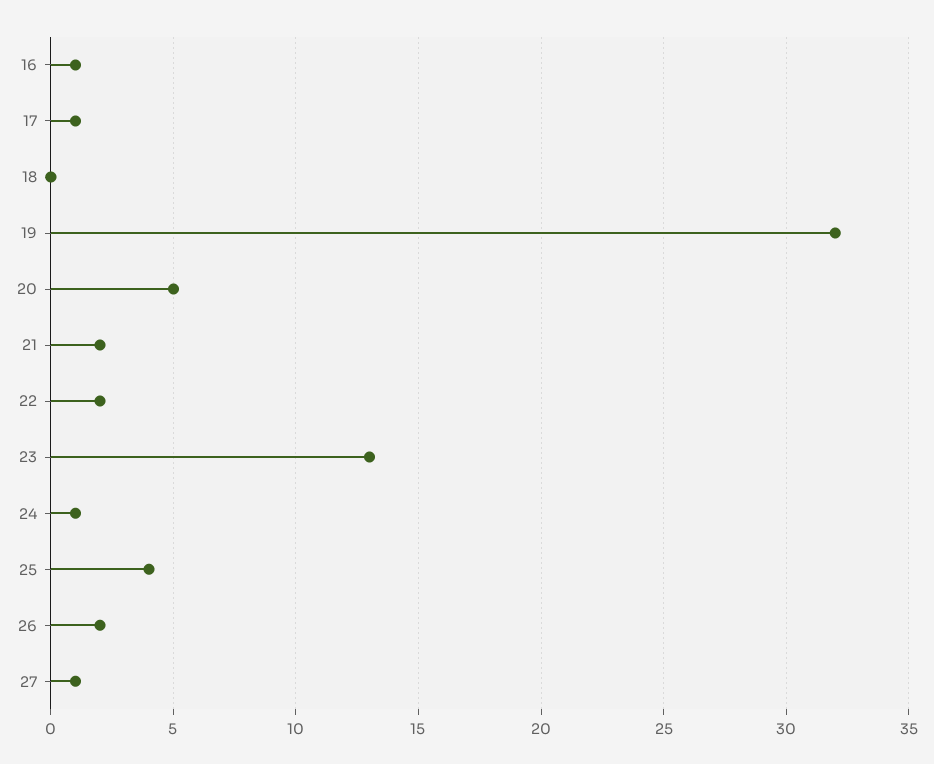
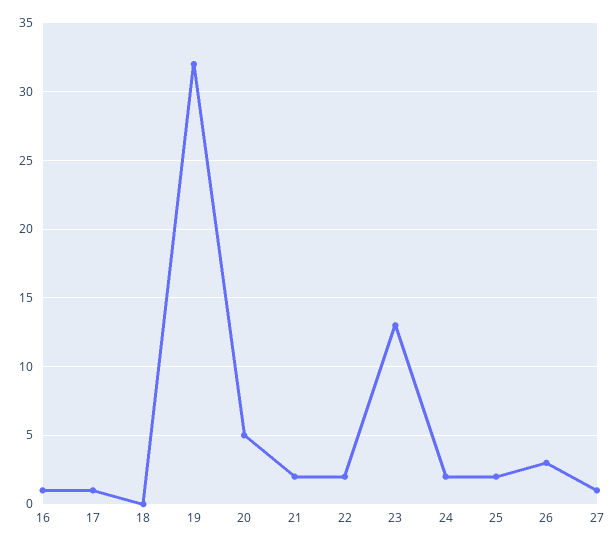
24: 1 -> 2
25: 4 -> 2
26: 2 -> 3

